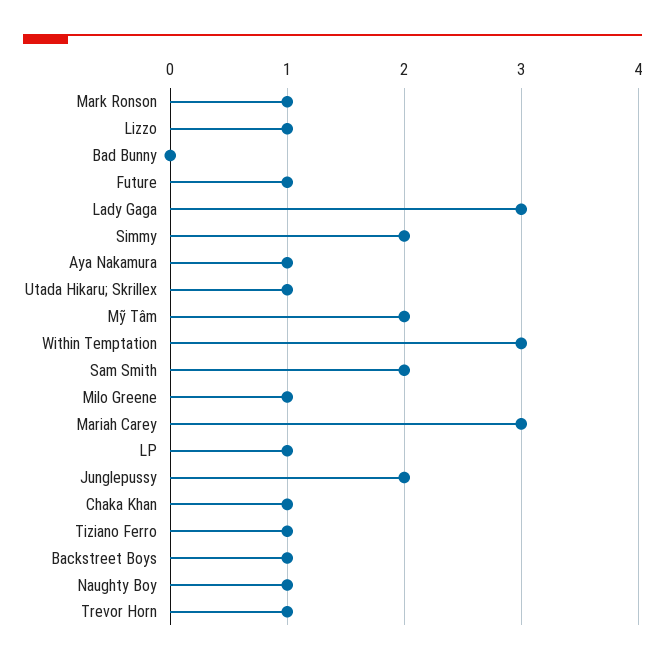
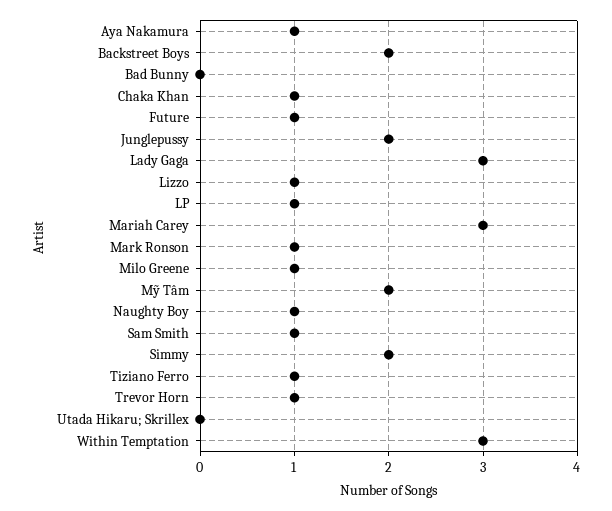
Utada Hikaru; Skrillex: 1 -> 0
Sam Smith: 2 -> 1
Backstreet Boys: 1 -> 2

